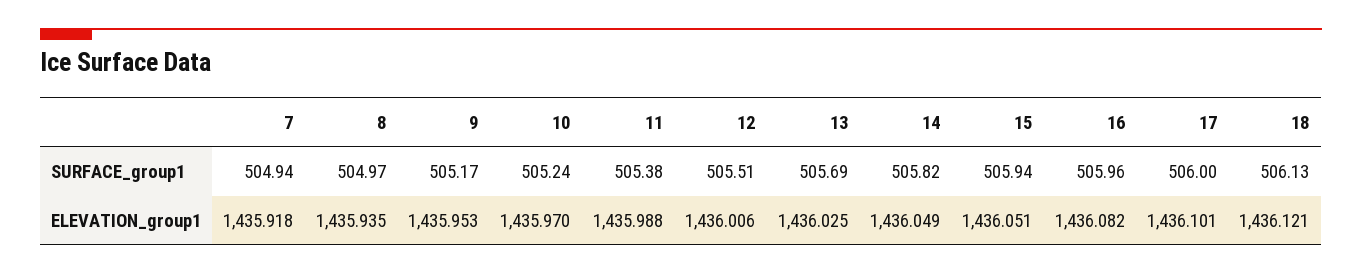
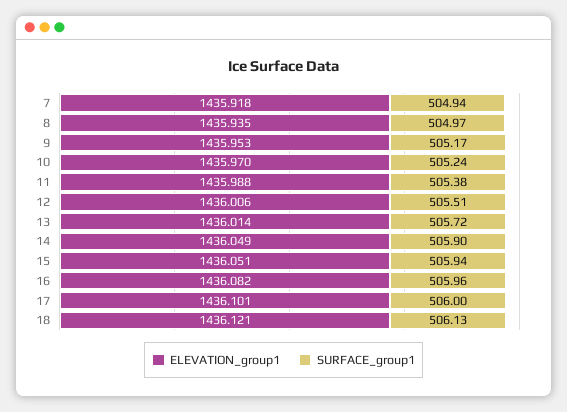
SURFACE_group1, 13: 505.69 -> 505.72
SURFACE_group1, 14: 505.82 -> 505.9
ELEVATION_group1, 13: 1436.025 -> 1436.014

